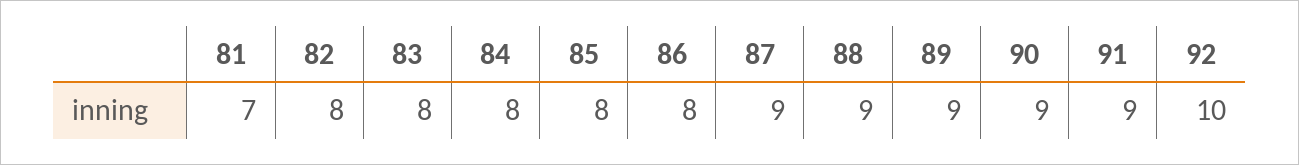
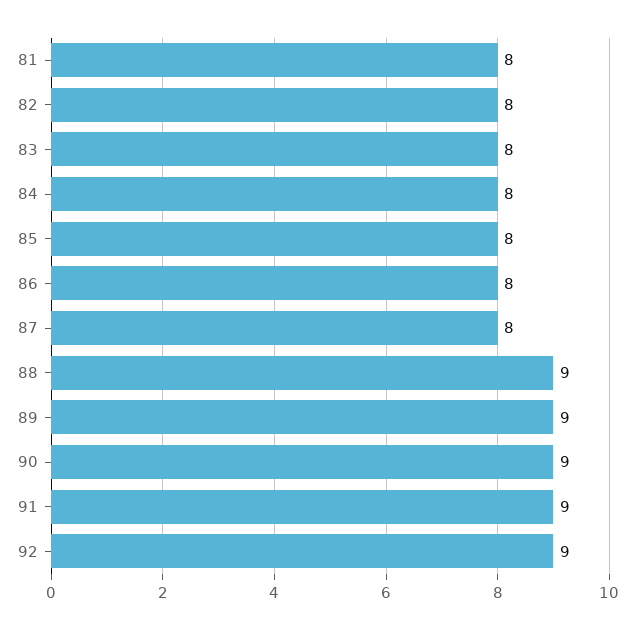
81: 7 -> 8
87: 9 -> 8
92: 10 -> 9

